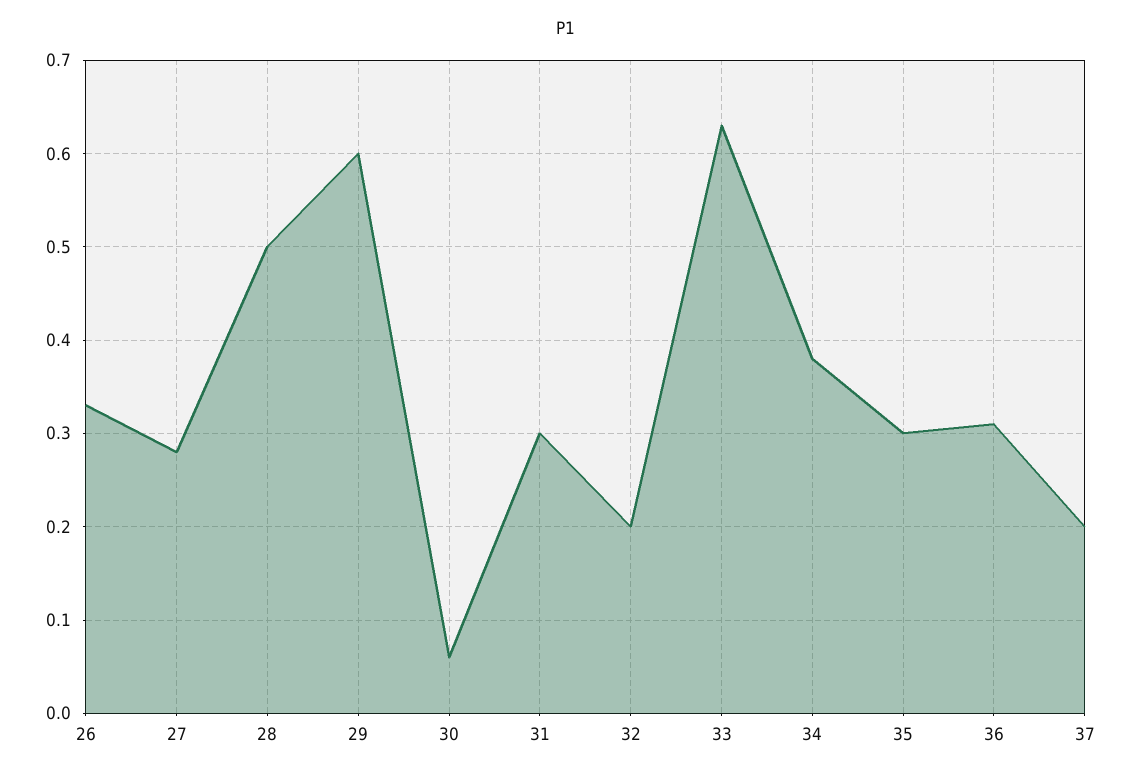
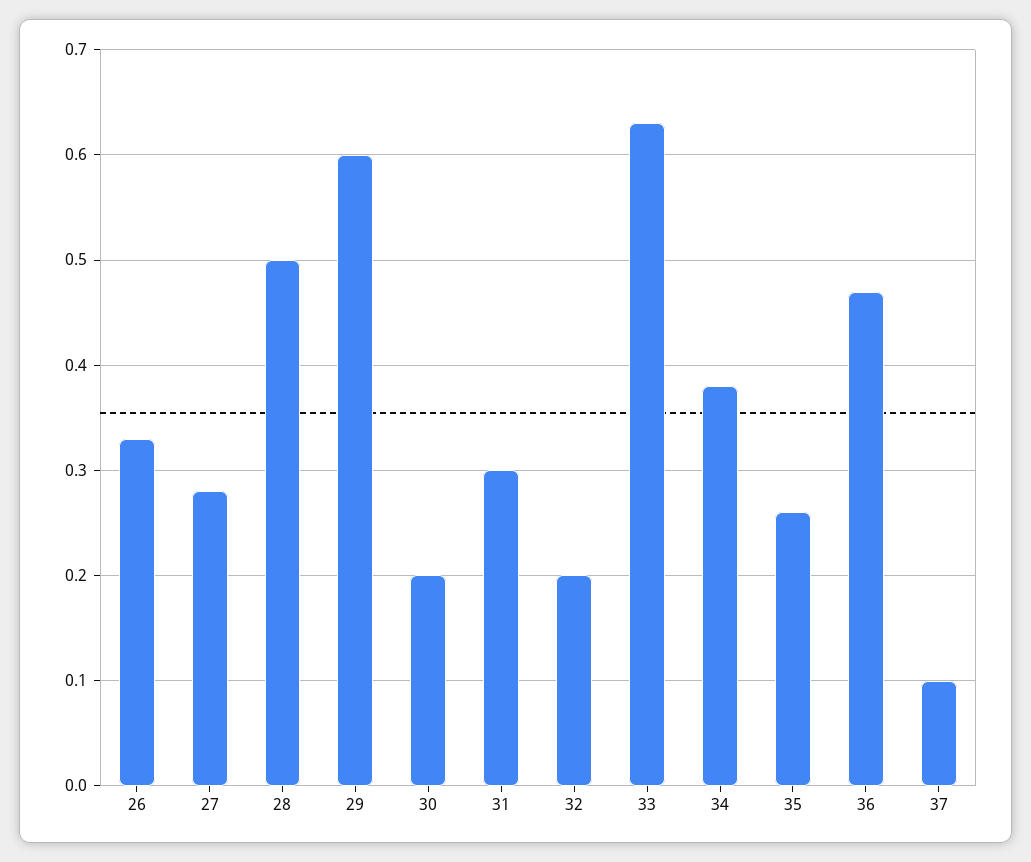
30: 0.06 -> 0.2
35: 0.3 -> 0.26
36: 0.31 -> 0.47
37: 0.2 -> 0.1

